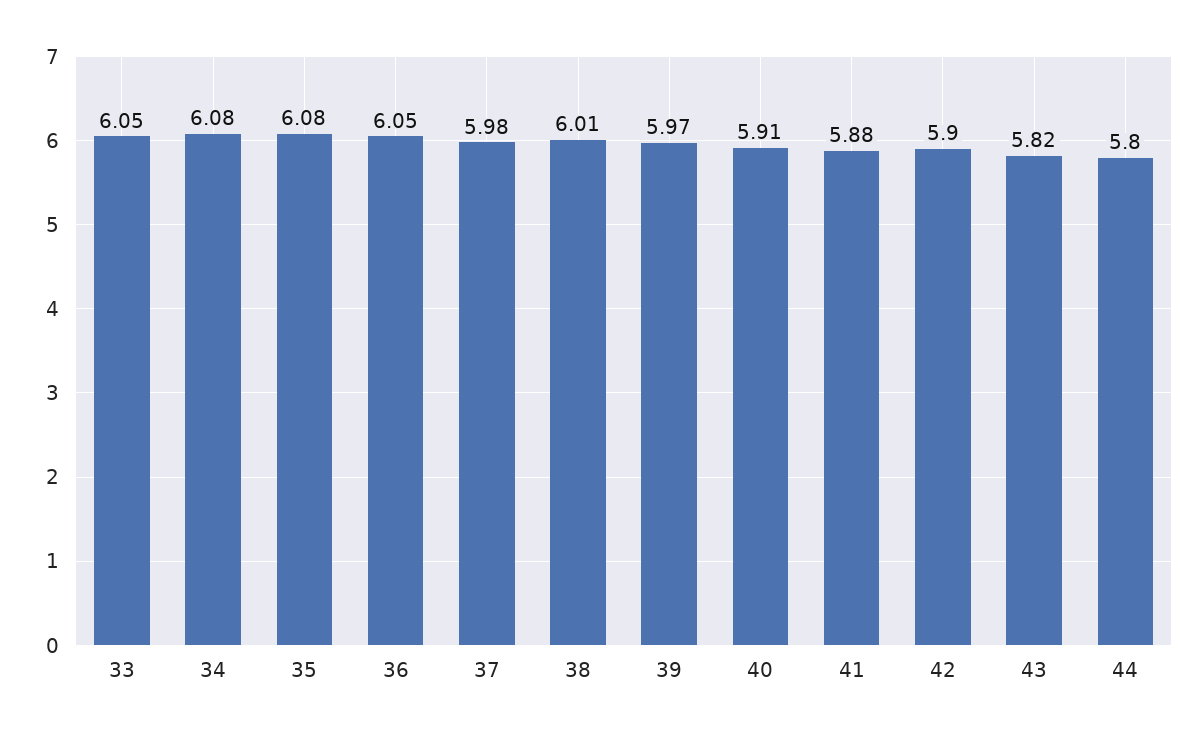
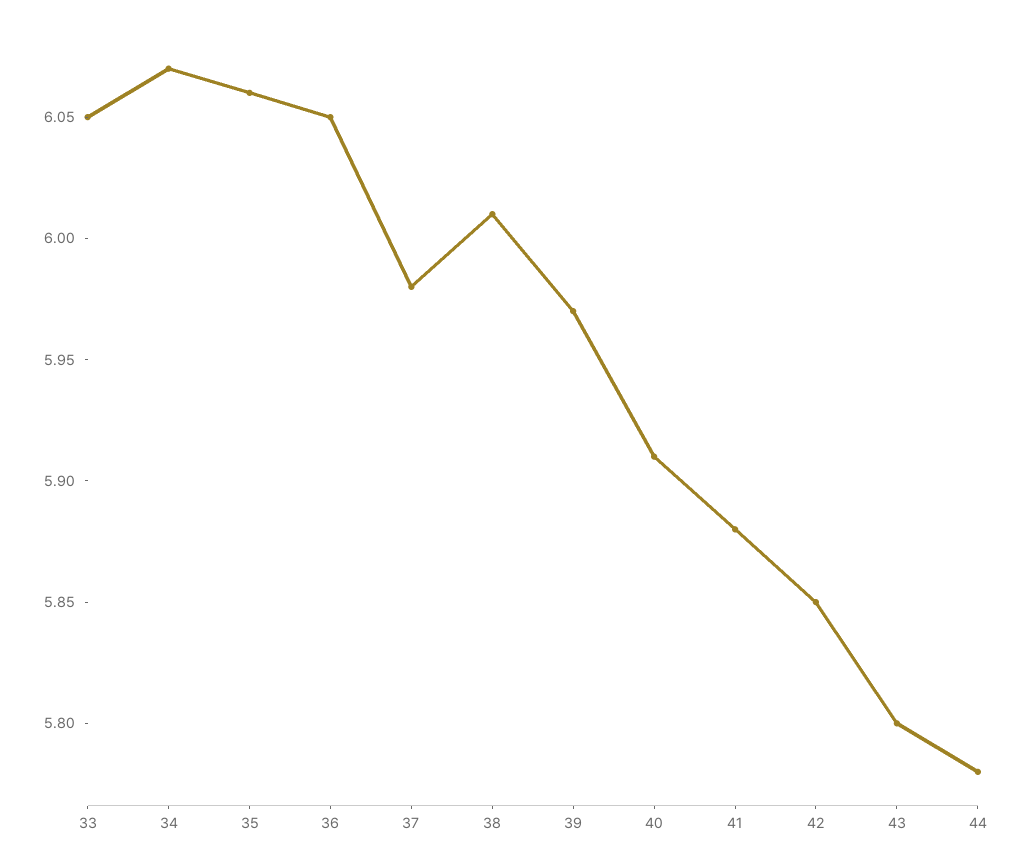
34: 6.08 -> 6.07
35: 6.08 -> 6.06
42: 5.9 -> 5.85
43: 5.82 -> 5.8
44: 5.8 -> 5.78

